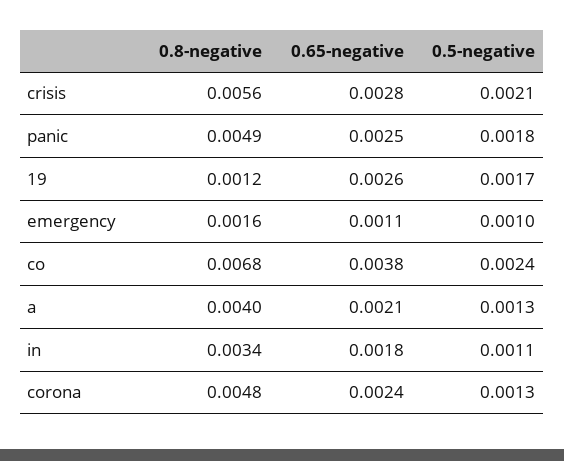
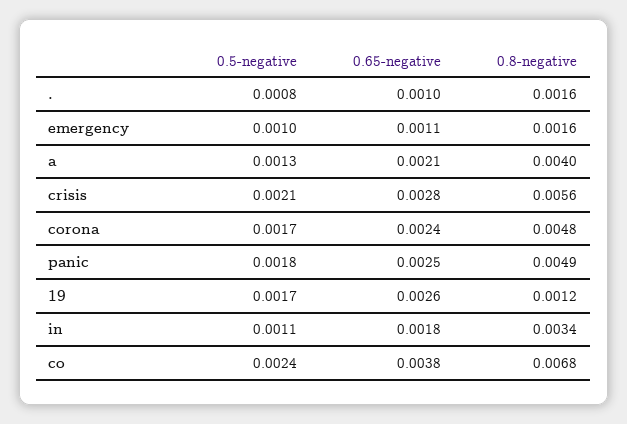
0.5-negative, corona: 0.0013 -> 0.0017
0.5-negative, .: none -> 0.0008
0.65-negative, .: none -> 0.001
0.8-negative, .: none -> 0.0016

